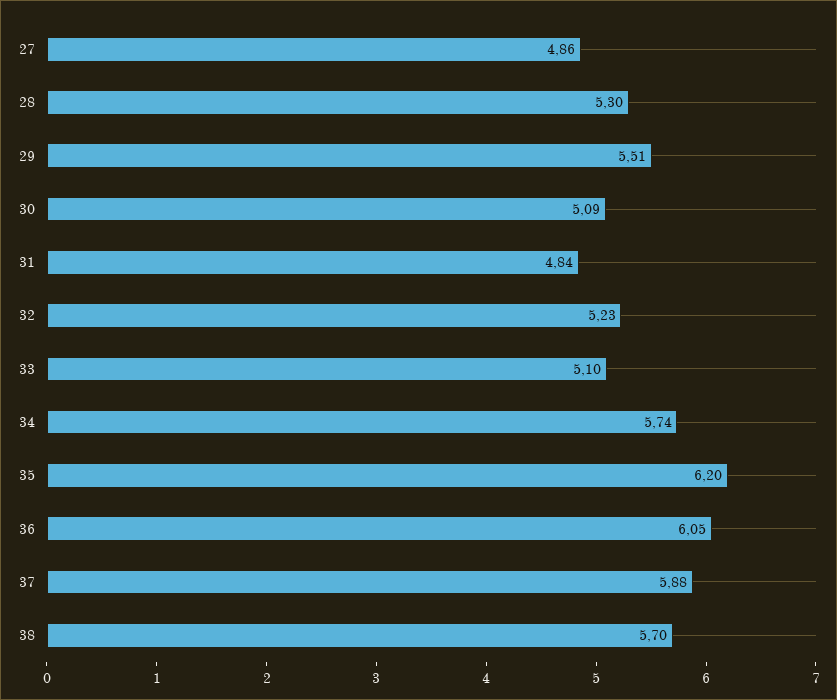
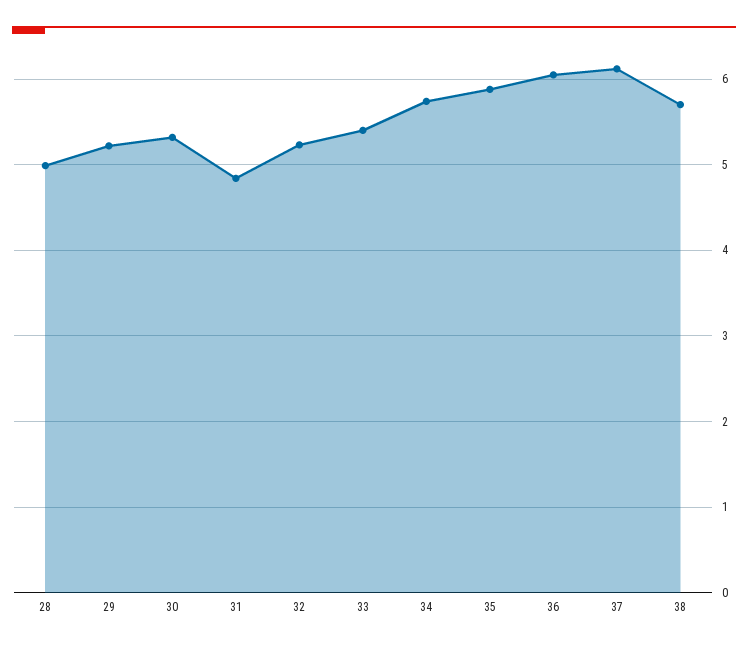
27: 4.86 -> none
28: 5.3 -> 5
29: 5.51 -> 5.2
30: 5.09 -> 5.3
33: 5.1 -> 5.4
35: 6.2 -> 5.9
37: 5.88 -> 6.1

